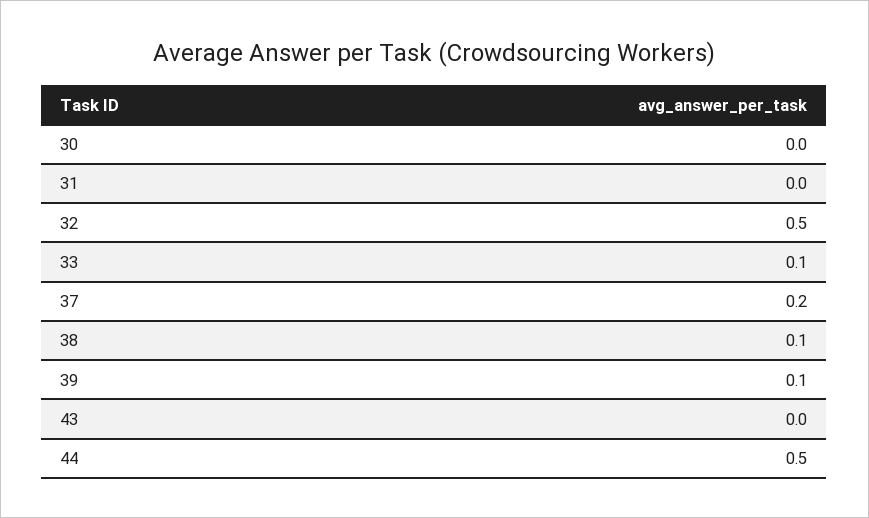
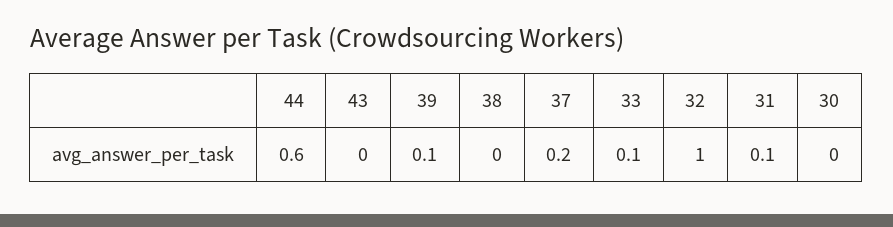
31: 0 -> 0.1
32: 0.5 -> 1
38: 0.1 -> 0
44: 0.5 -> 0.6

